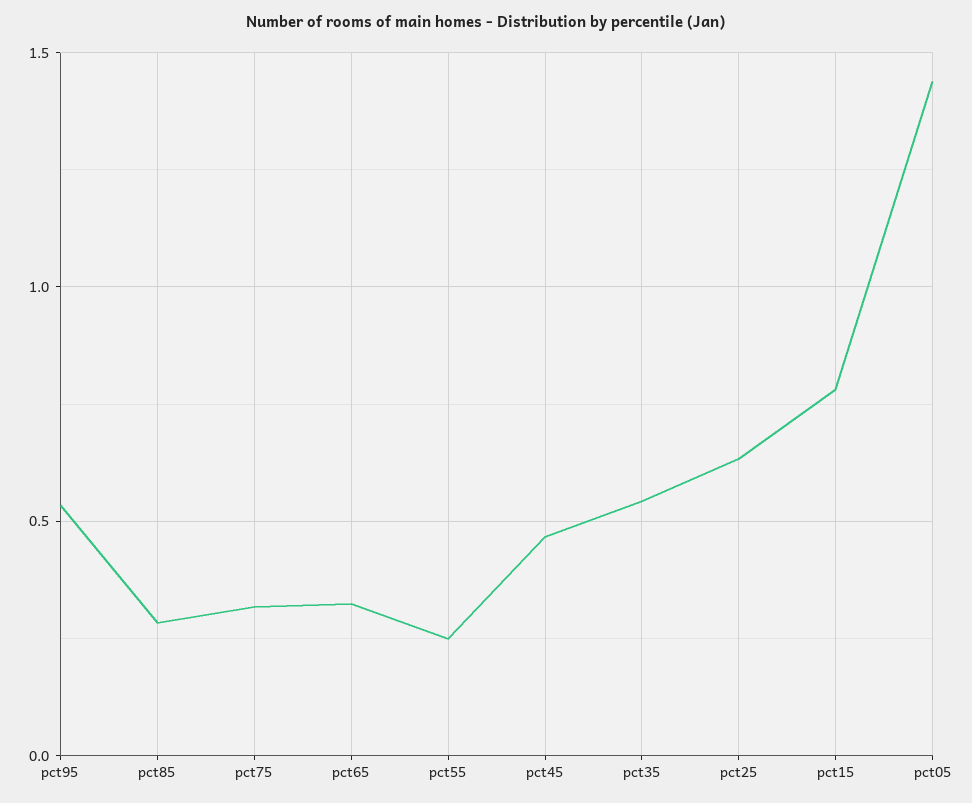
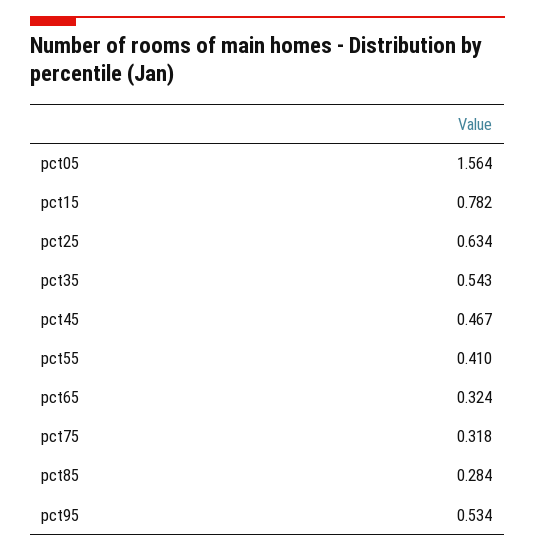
pct55: 0.25 -> 0.41
pct05: 1.45 -> 1.564

